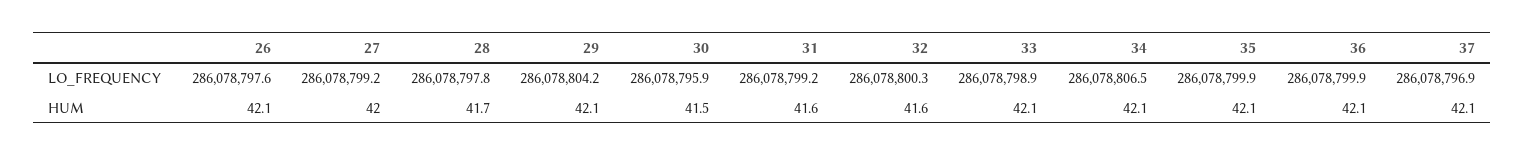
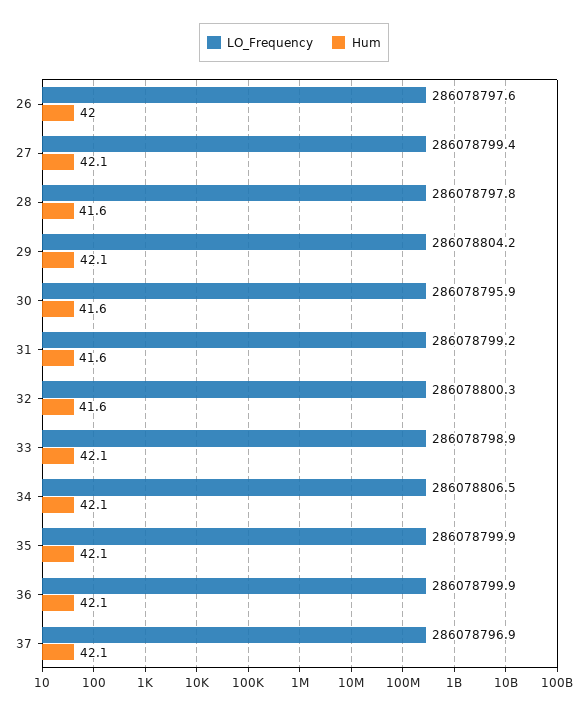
LO_FREQUENCY, 27: 286078799.2 -> 286078799.4
HUM, 26: 42.1 -> 42
HUM, 27: 42 -> 42.1
HUM, 28: 41.7 -> 41.6
HUM, 30: 41.5 -> 41.6

